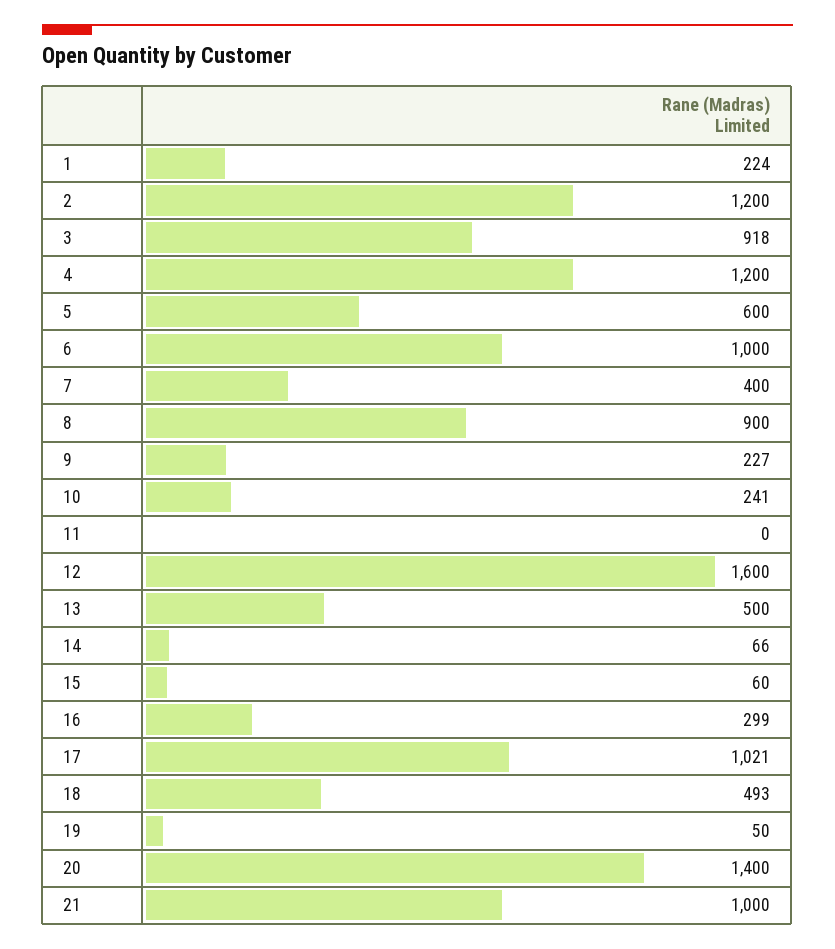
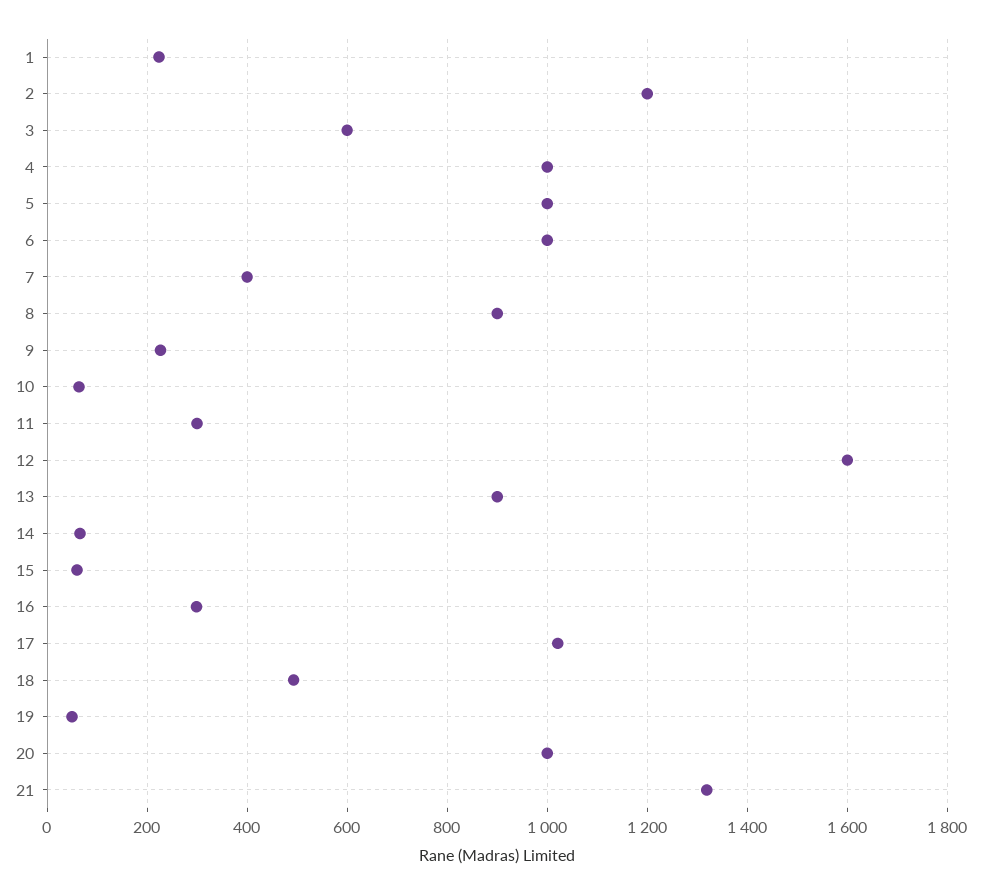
3: 918 -> 600
4: 1200 -> 1000
5: 600 -> 1000
10: 241 -> 60
11: 0 -> 300
13: 500 -> 900
20: 1400 -> 1000
21: 1000 -> 1320

